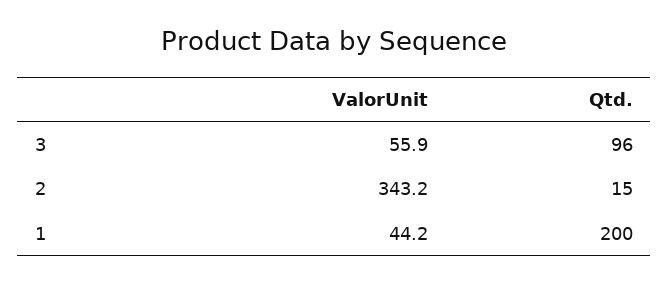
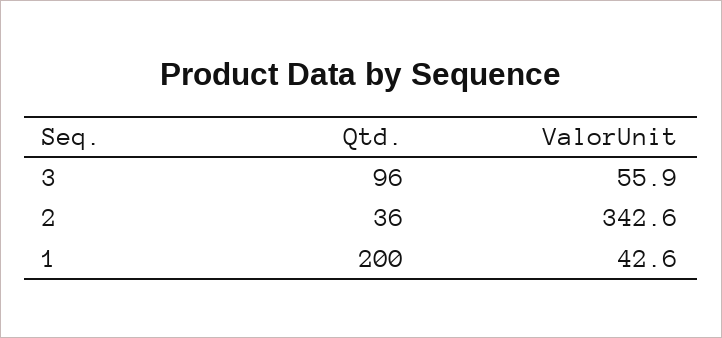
ValorUnit, 2: 343.2 -> 342.6
Qtd., 2: 15 -> 36
ValorUnit, 1: 44.2 -> 42.6

